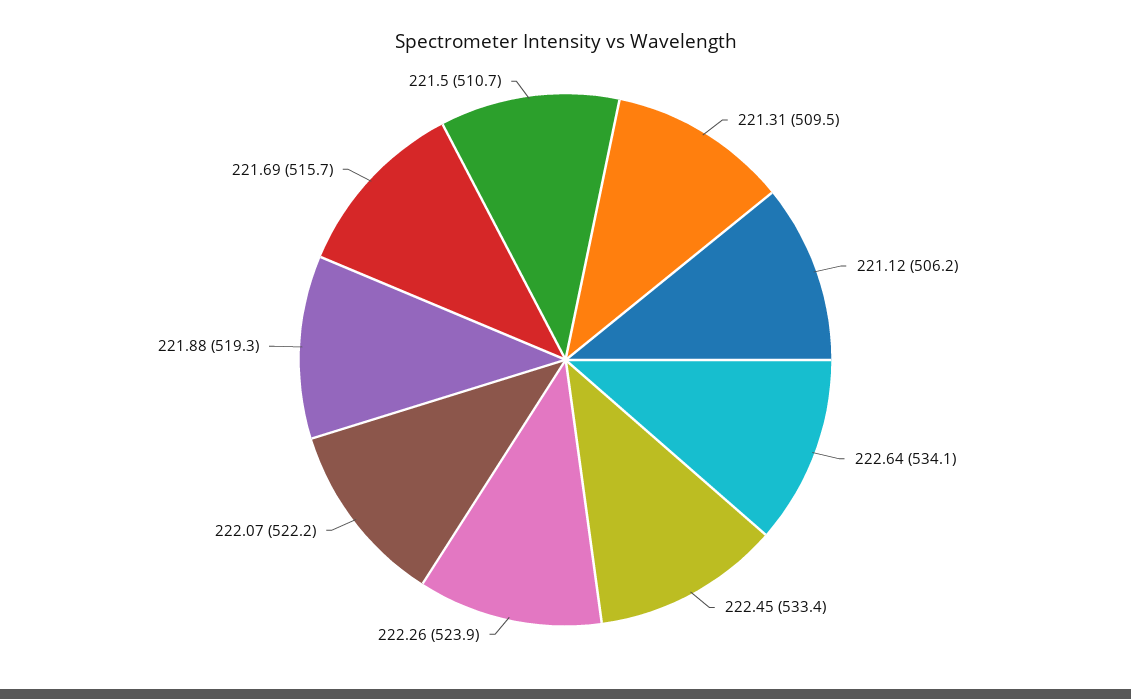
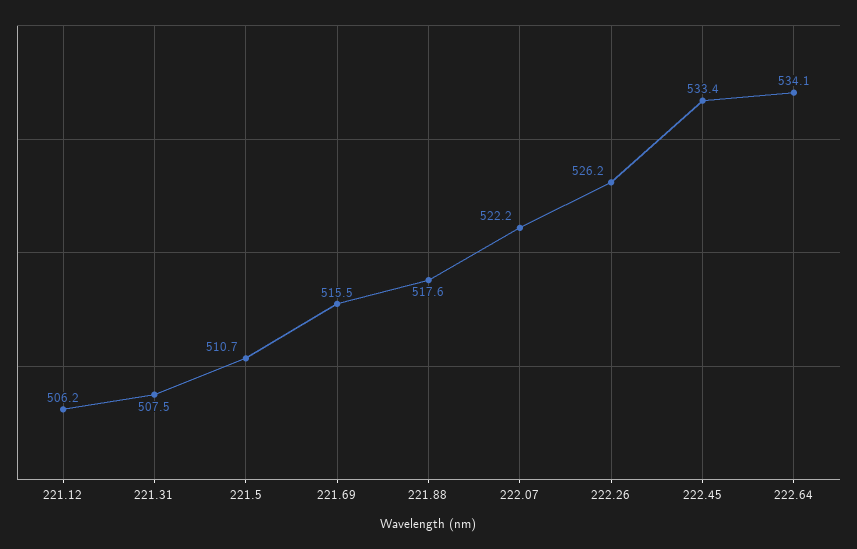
221.31: 509.5 -> 507.5
222.26: 523.9 -> 526.2
221.88: 519.3 -> 517.6
221.69: 515.7 -> 515.5

